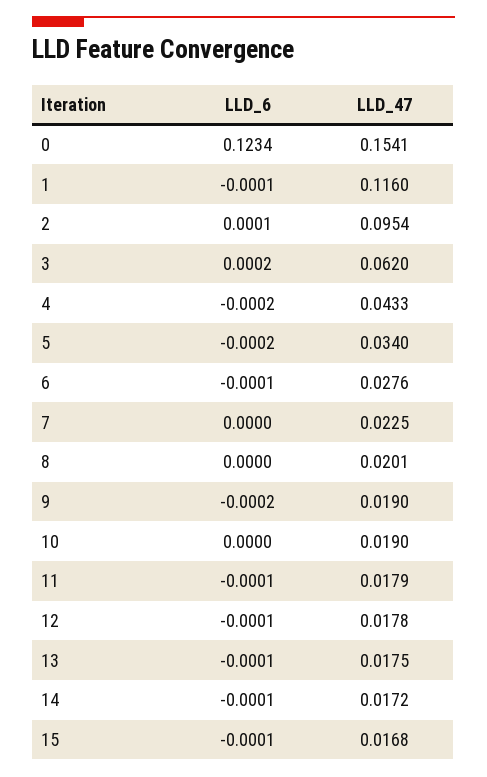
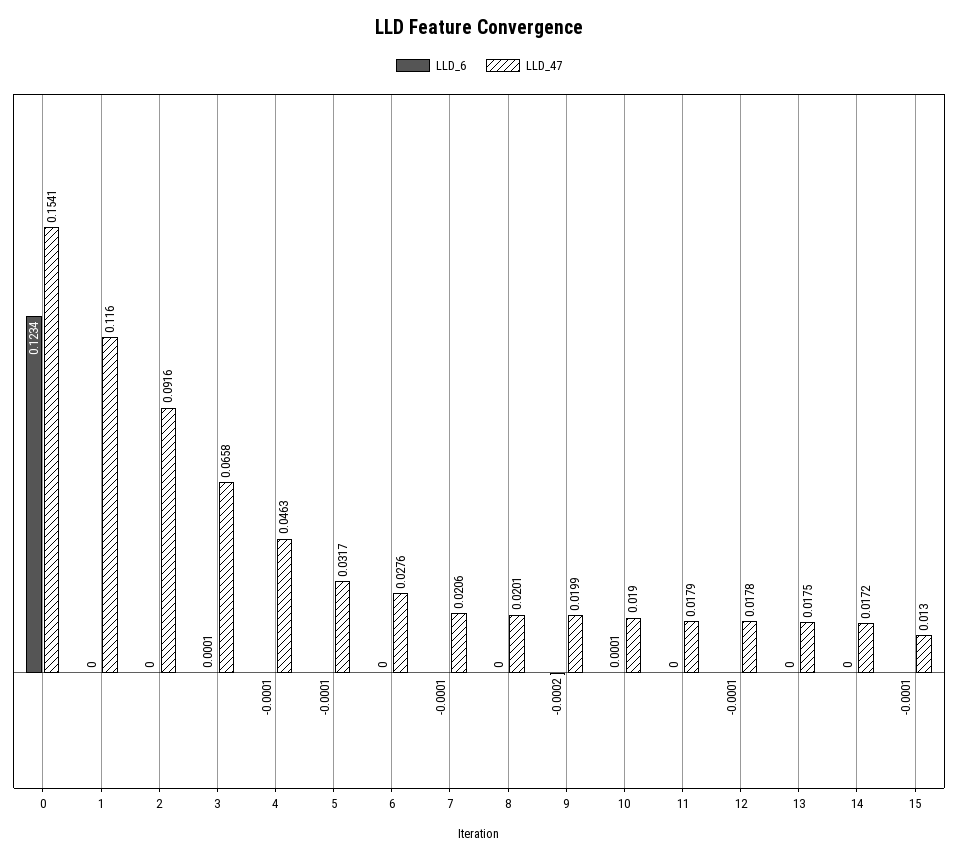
LLD_6, 1: -0.0001 -> 0
LLD_6, 2: 0.0001 -> 0
LLD_47, 2: 0.0954 -> 0.0916
LLD_6, 3: 0.0002 -> 0.0001
LLD_47, 3: 0.062 -> 0.0658
LLD_6, 4: -0.0002 -> -0.0001
LLD_47, 4: 0.0433 -> 0.0463
LLD_6, 5: -0.0002 -> -0.0001
LLD_47, 5: 0.034 -> 0.0317
LLD_6, 6: -0.0001 -> 0
LLD_6, 7: 0 -> -0.0001
LLD_47, 7: 0.0225 -> 0.0206
LLD_47, 9: 0.019 -> 0.0199
LLD_6, 10: 0 -> 0.0001
LLD_6, 11: -0.0001 -> 0
LLD_6, 13: -0.0001 -> 0
LLD_6, 14: -0.0001 -> 0
LLD_47, 15: 0.0168 -> 0.013

